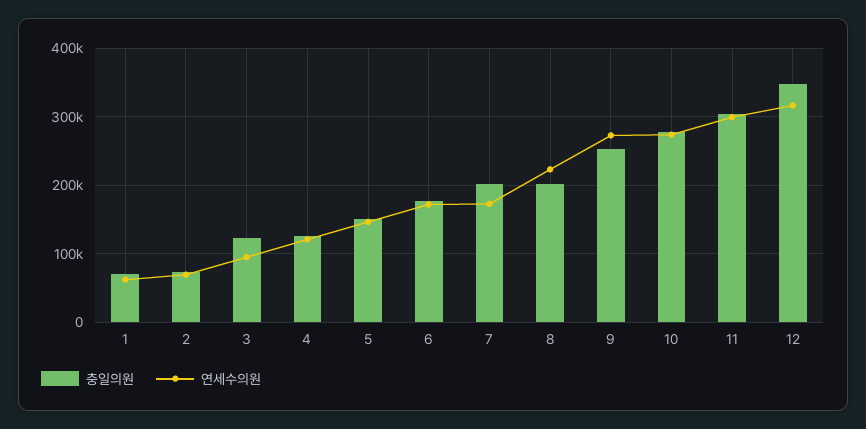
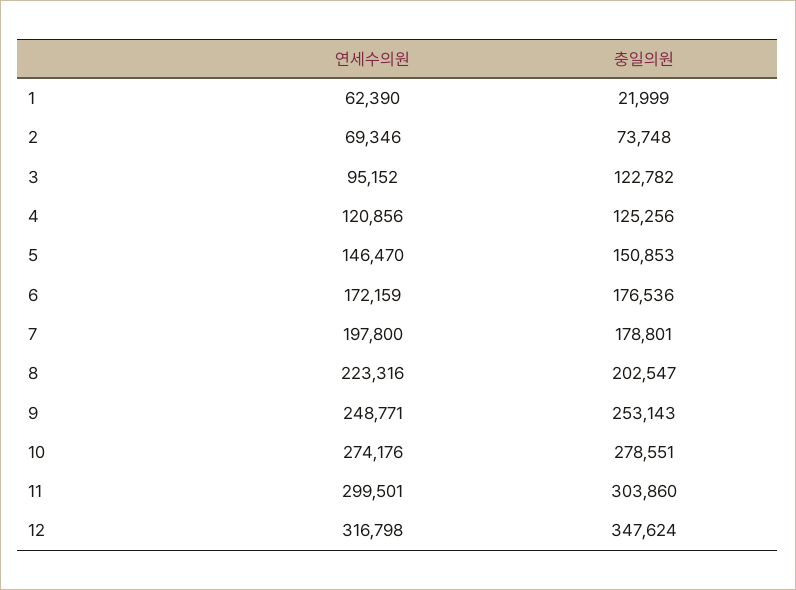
충일의원, 1: 70000 -> 21999
충일의원, 7: 200000 -> 178801
연세수의원, 7: 170000 -> 197800
연세수의원, 9: 270000 -> 248771

